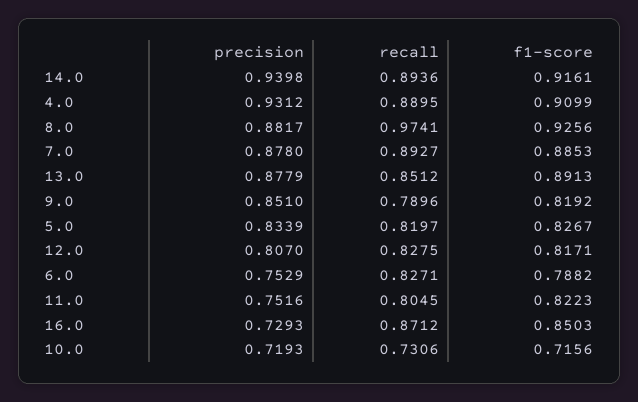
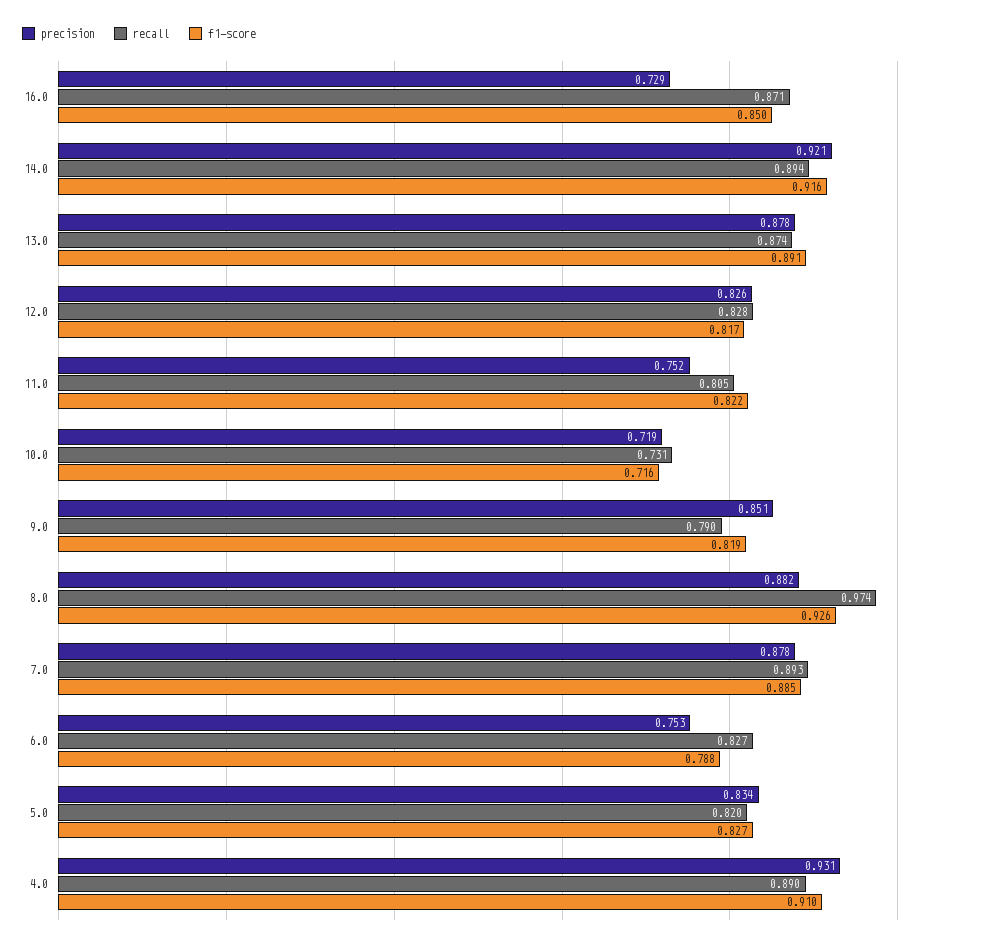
precision, 14.0: 0.9398 -> 0.921
recall, 13.0: 0.8512 -> 0.874
precision, 12.0: 0.807 -> 0.826

